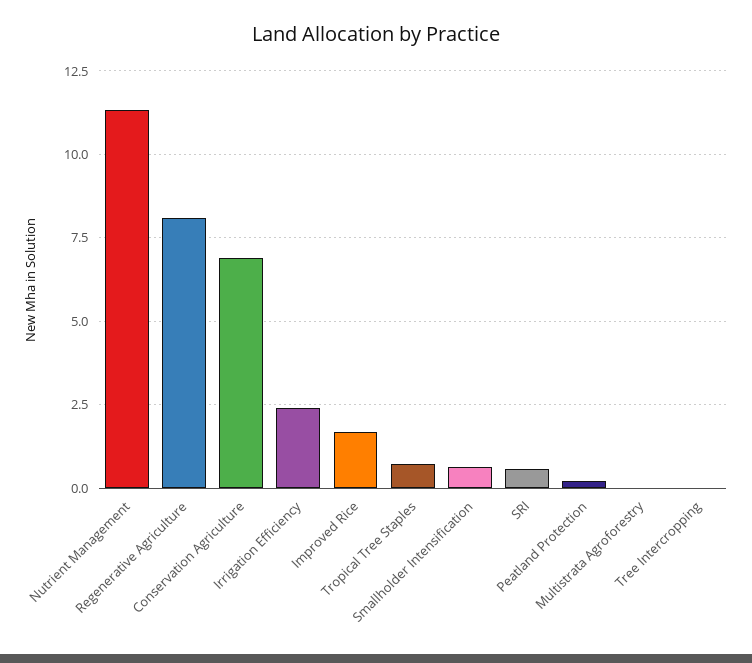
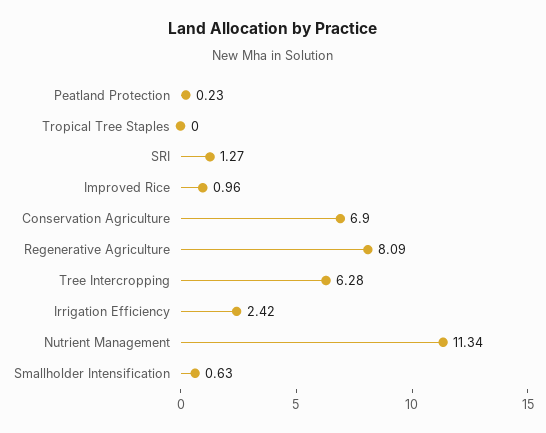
Improved Rice: 1.75 -> 0.96
Tropical Tree Staples: 0.75 -> 0
SRI: 0.5 -> 1.27
Multistrata Agroforestry: 0 -> none
Tree Intercropping: 0 -> 6.28

